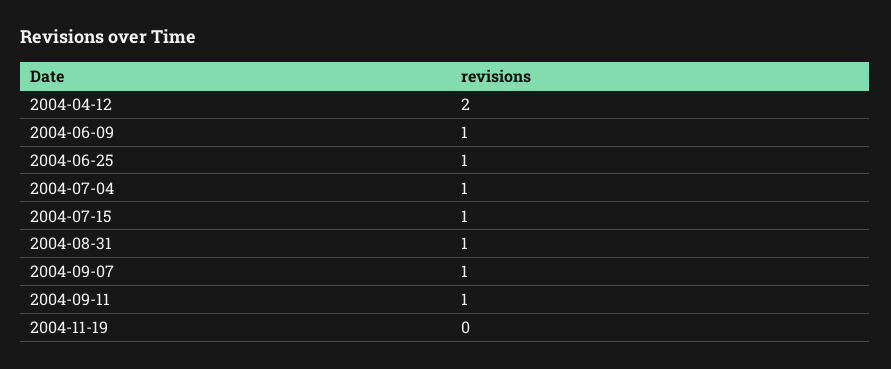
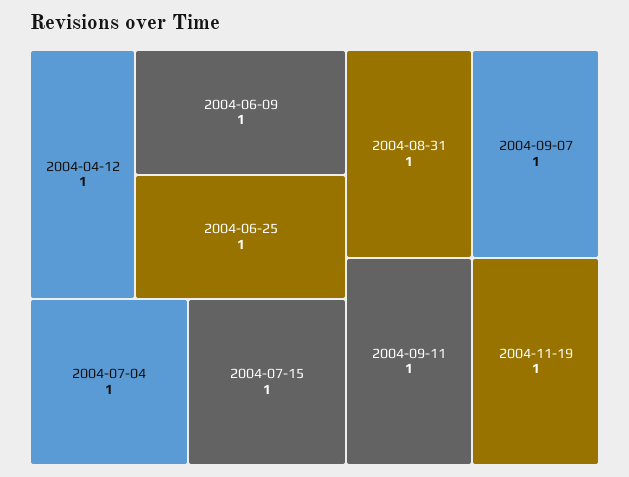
2004-04-12: 2 -> 1
2004-11-19: 0 -> 1

